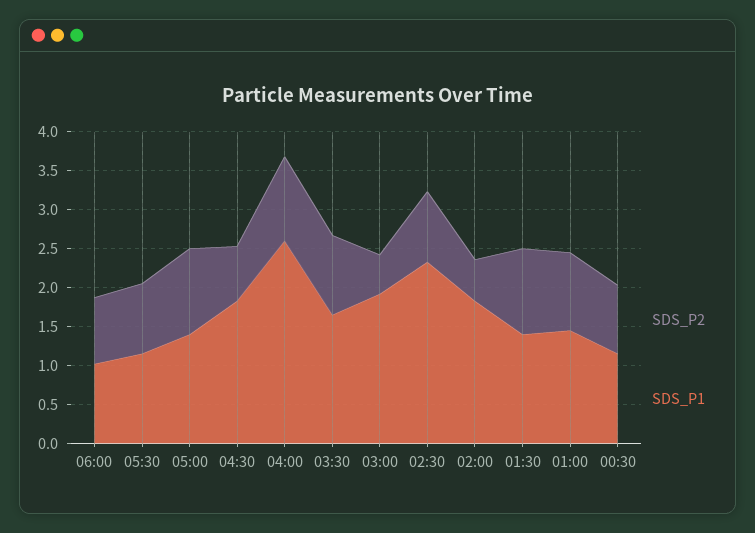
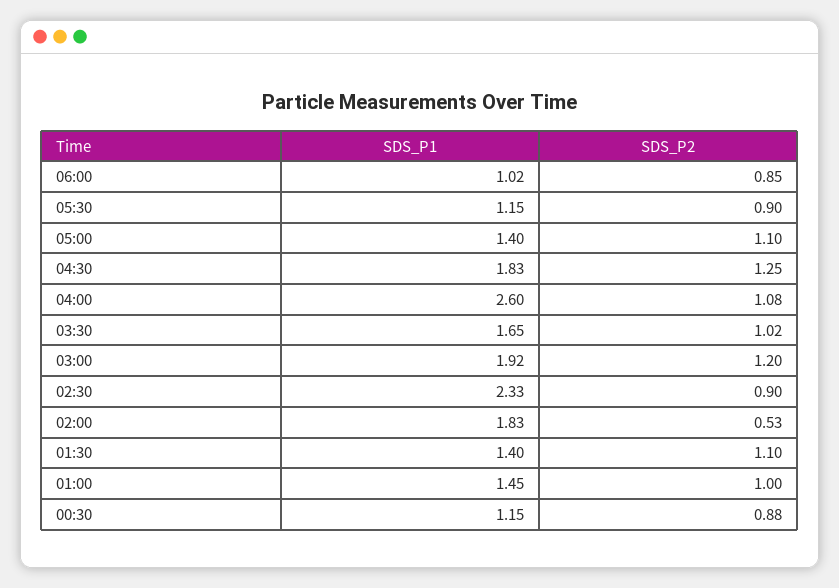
SDS_P2, 04:30: 0.75 -> 1.25
SDS_P2, 03:00: 0.5 -> 1.2

